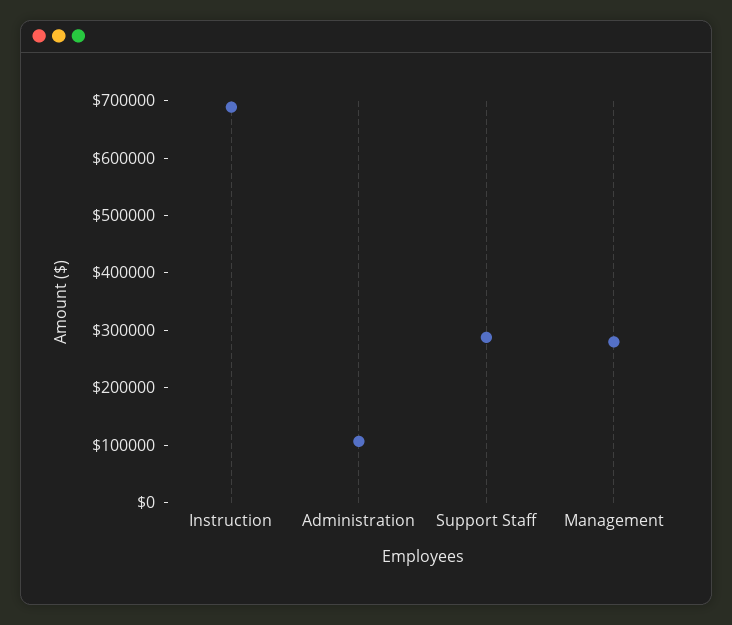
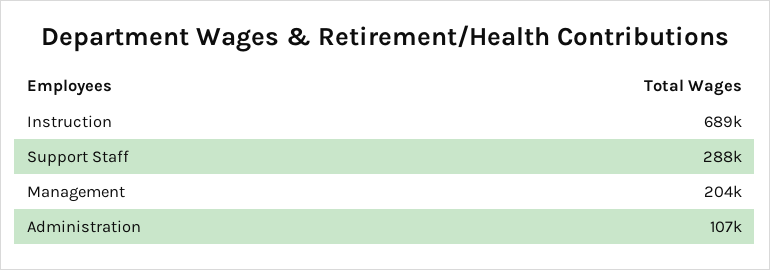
Management: 280000 -> 204000

